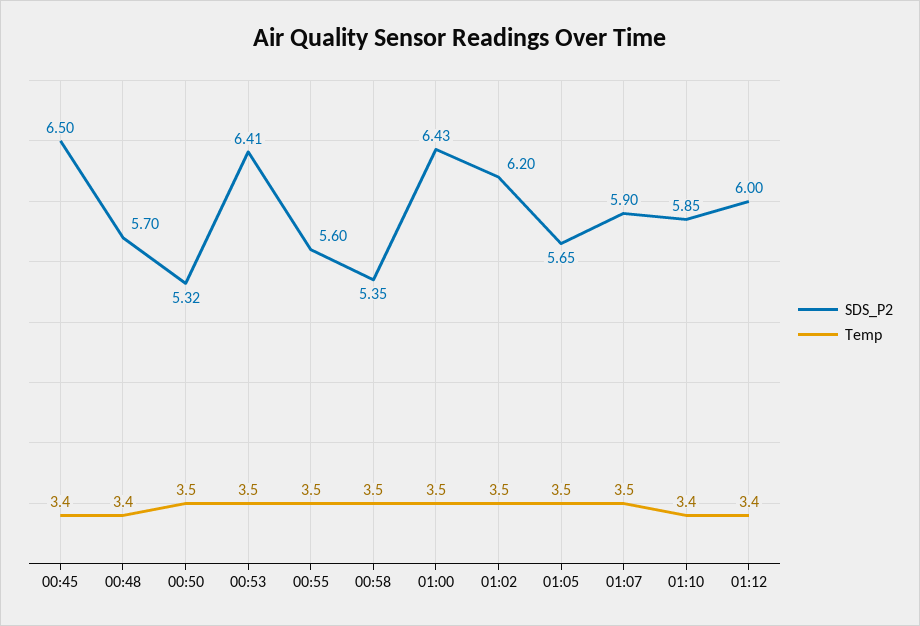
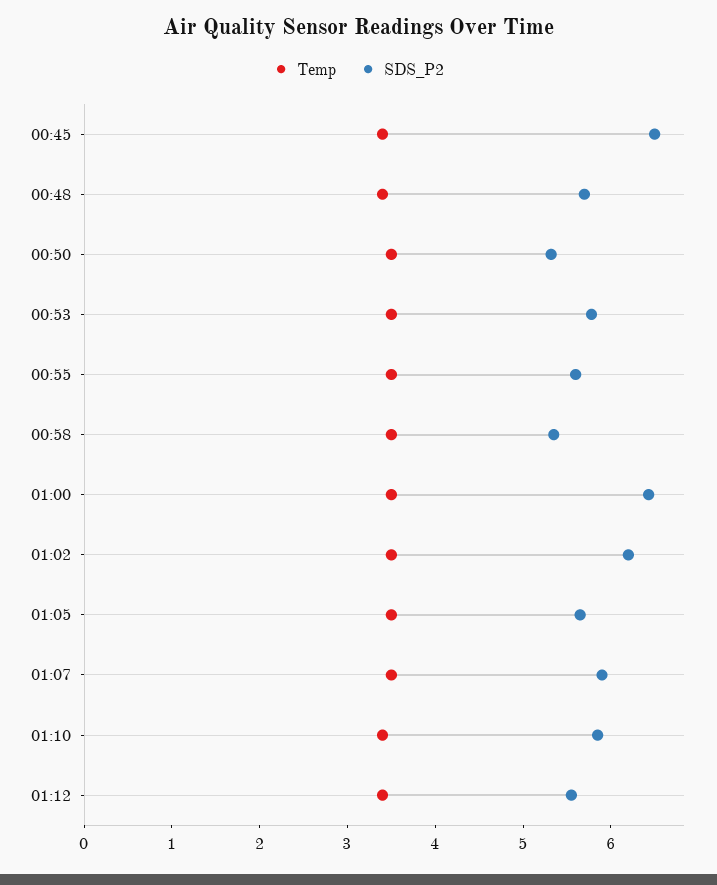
SDS_P2, 00:53: 6.41 -> 5.8
SDS_P2, 01:12: 6 -> 5.6

